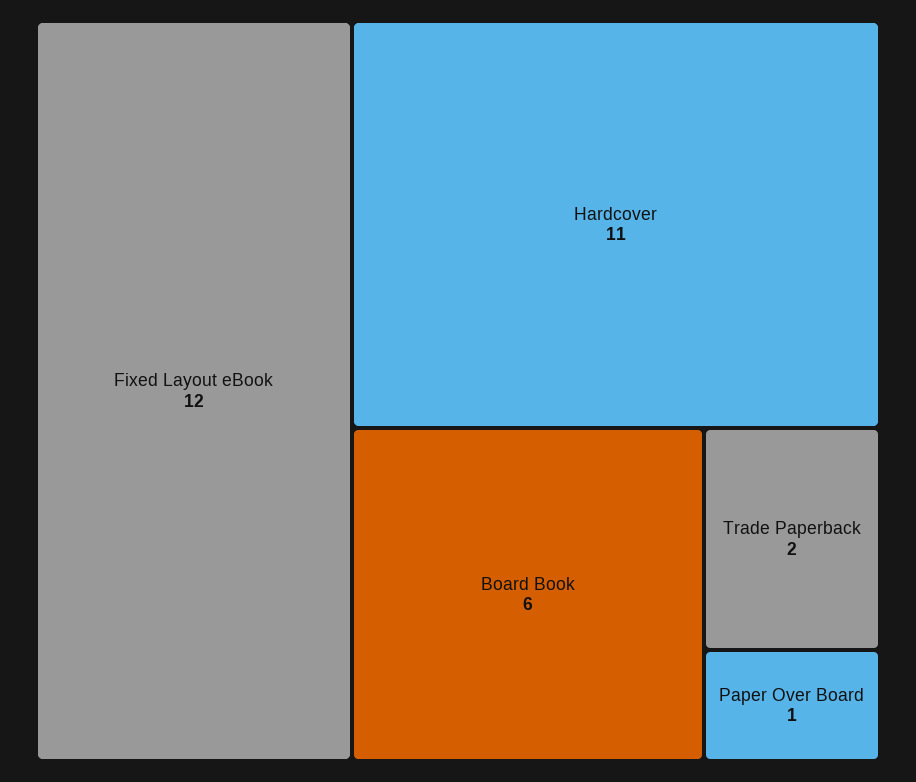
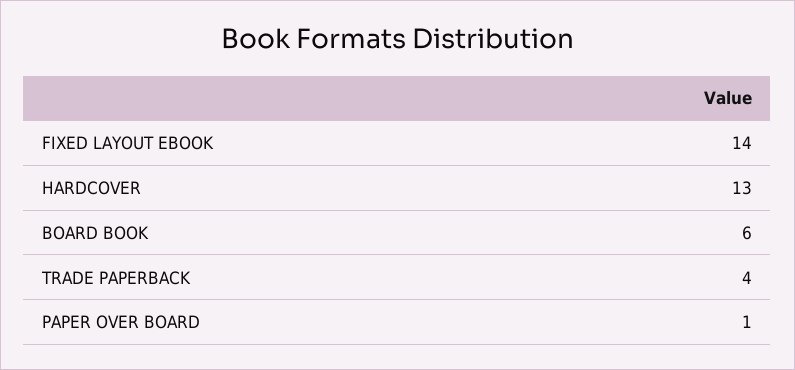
Fixed Layout eBook: 12 -> 14
Hardcover: 11 -> 13
Trade Paperback: 2 -> 4

